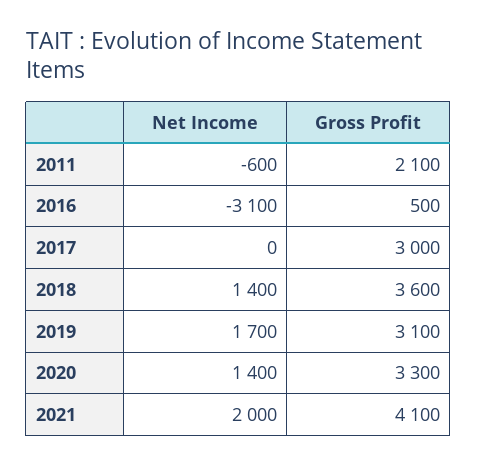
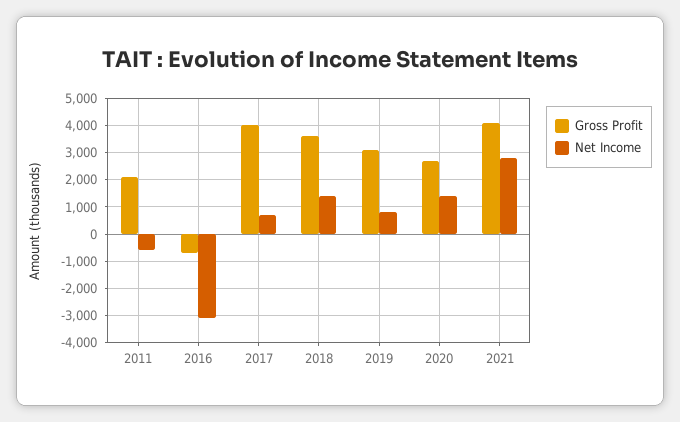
Gross Profit, 2016: 500 -> -750
Net Income, 2017: 0 -> 750
Gross Profit, 2017: 3000 -> 4000
Net Income, 2019: 1700 -> 750
Gross Profit, 2020: 3300 -> 2750
Net Income, 2021: 2000 -> 2750

